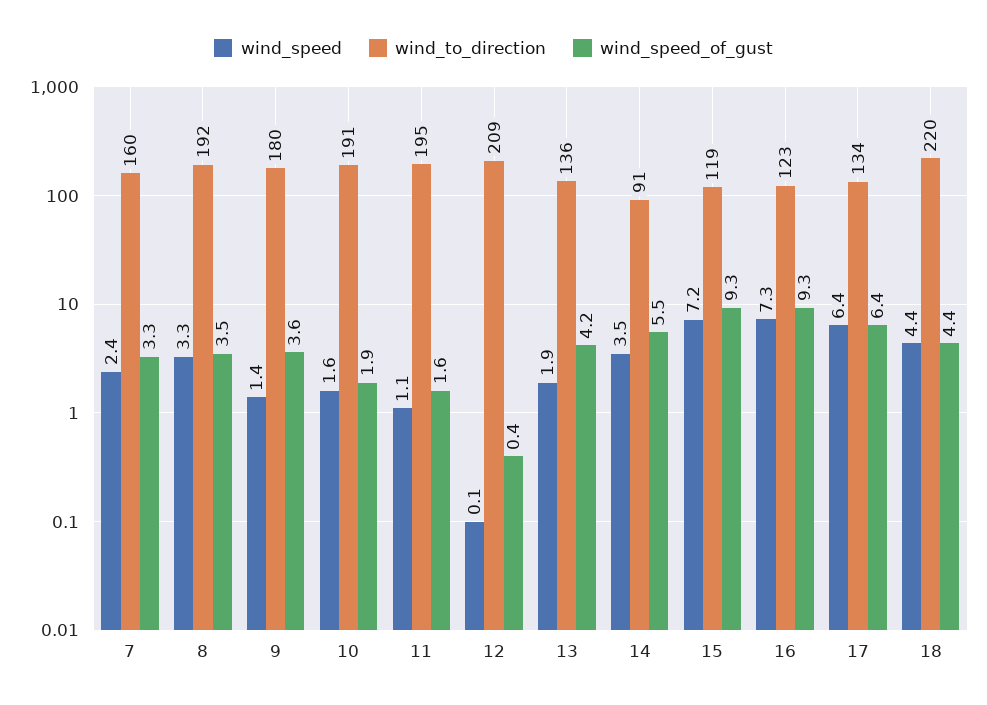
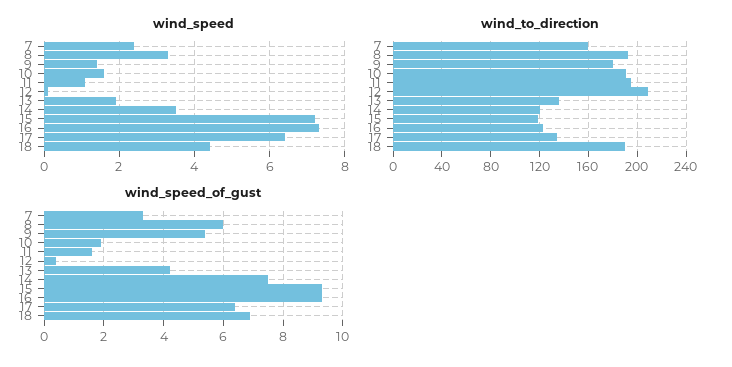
wind_speed_of_gust, 8: 3.5 -> 6
wind_speed_of_gust, 9: 3.6 -> 5.5
wind_to_direction, 14: 91 -> 120
wind_speed_of_gust, 14: 5.5 -> 7.5
wind_to_direction, 18: 220 -> 190
wind_speed_of_gust, 18: 4.4 -> 7

